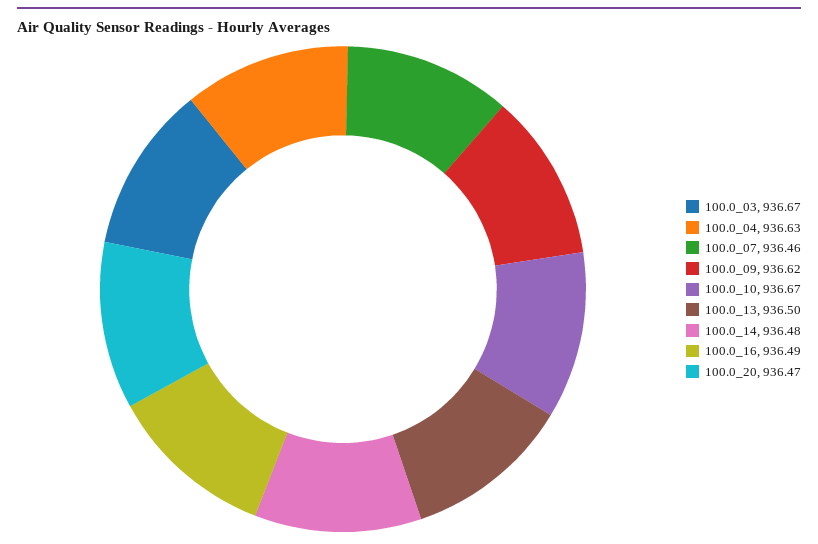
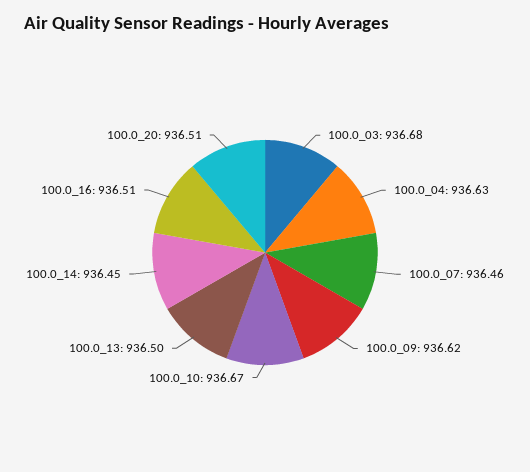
100.0_03: 936.67 -> 936.68
100.0_14: 936.48 -> 936.45
100.0_16: 936.49 -> 936.51
100.0_20: 936.47 -> 936.51

